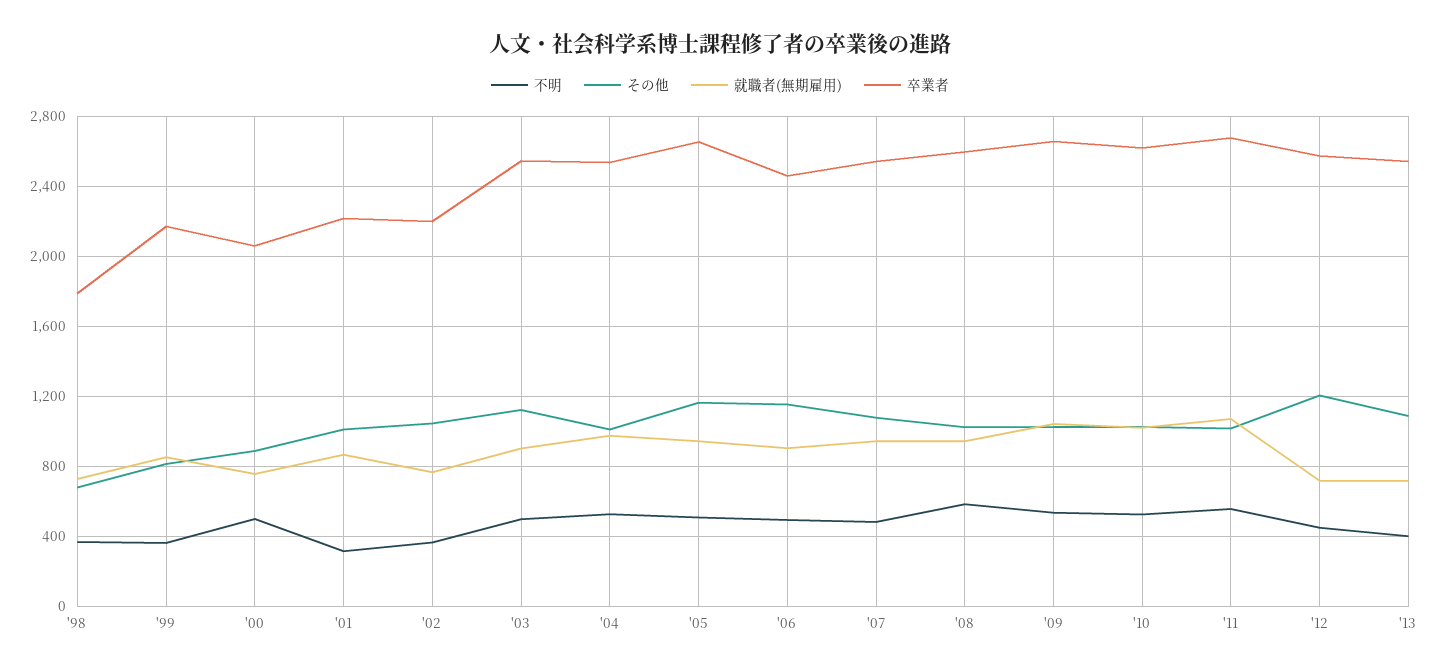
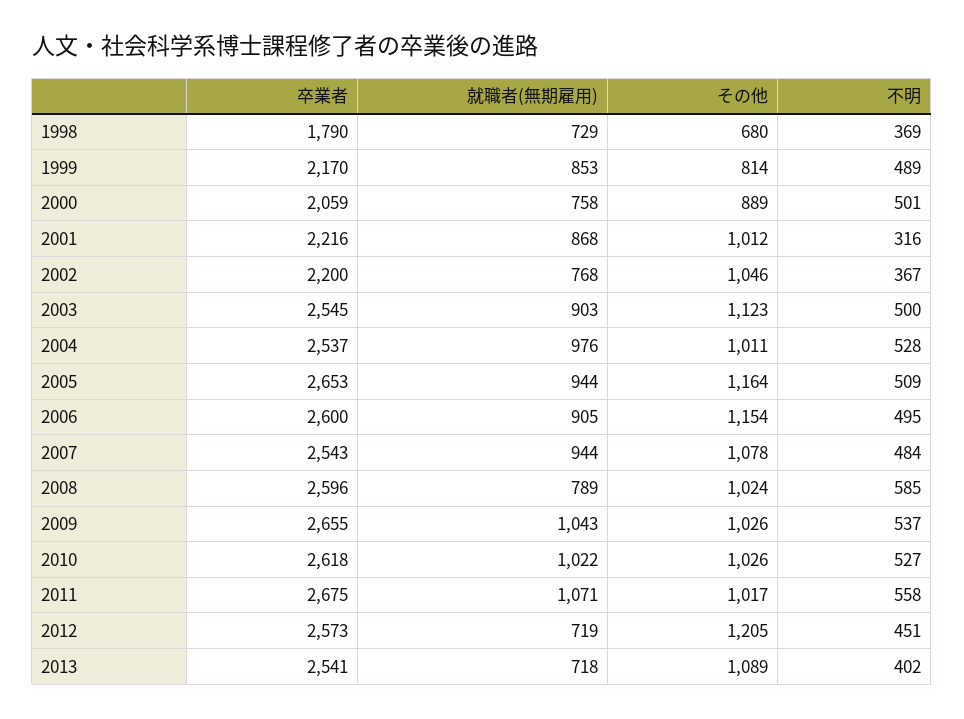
不明, '99: 350 -> 489
卒業者, '06: 2450 -> 2600
就職者(無期雇用), '08: 950 -> 789

